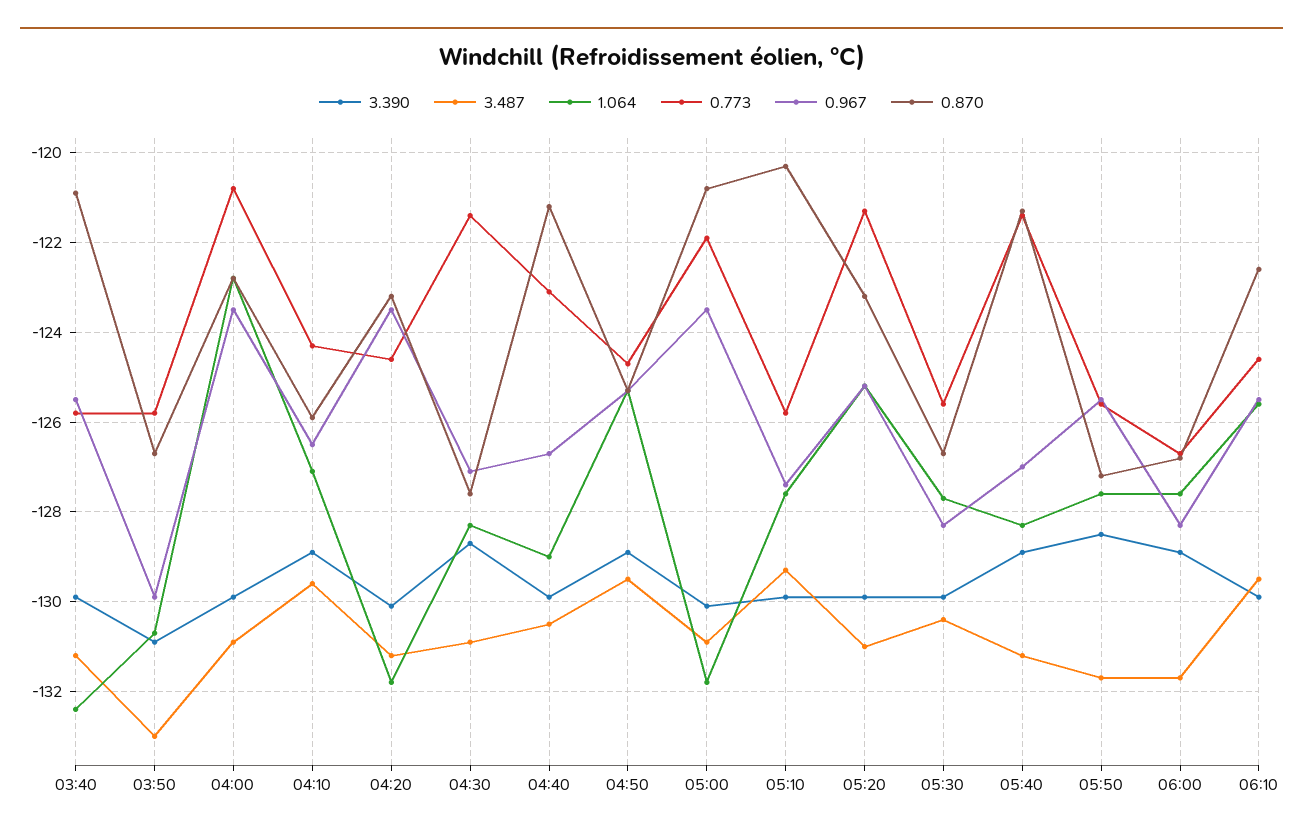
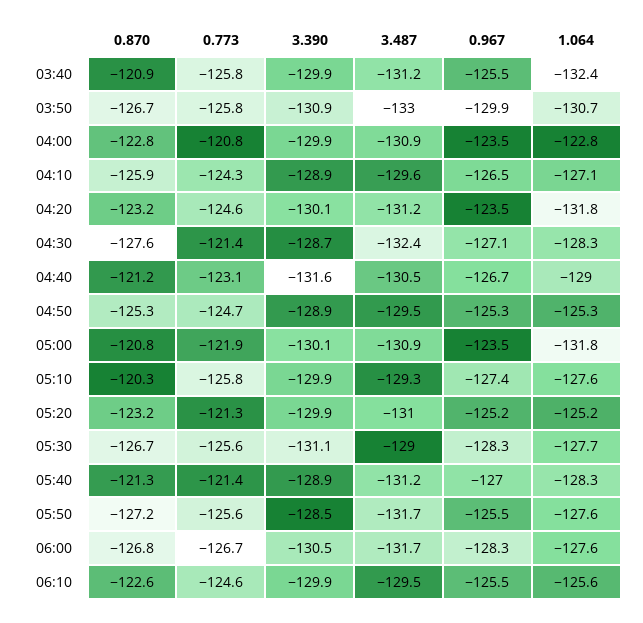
3.487, 04:30: -131 -> -132.4
3.390, 04:40: -130 -> -131.6
3.390, 05:30: -130 -> -131.1
3.487, 05:30: -130.5 -> -129
3.390, 06:00: -129 -> -130.5

